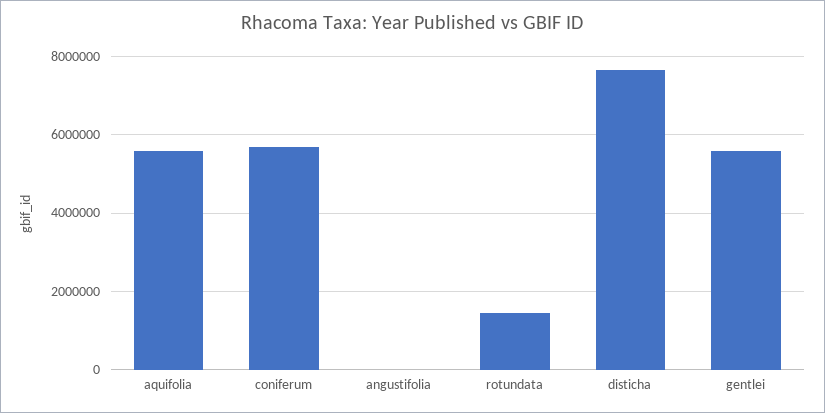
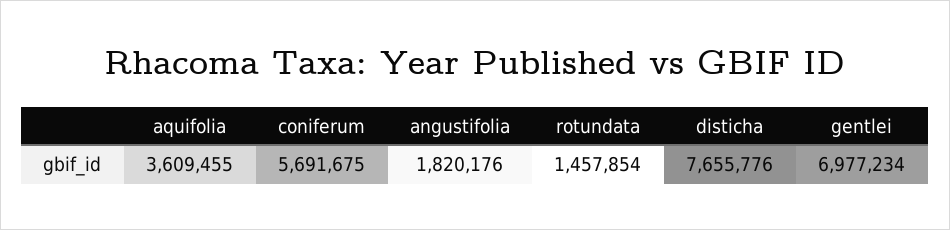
aquifolia: 5600000 -> 3609455
angustifolia: 0 -> 1820176
gentlei: 5600000 -> 6977234

